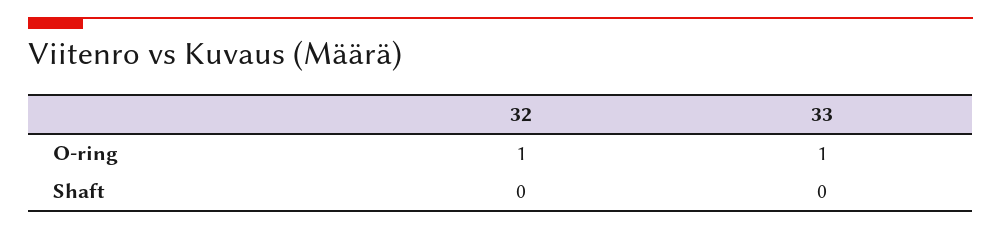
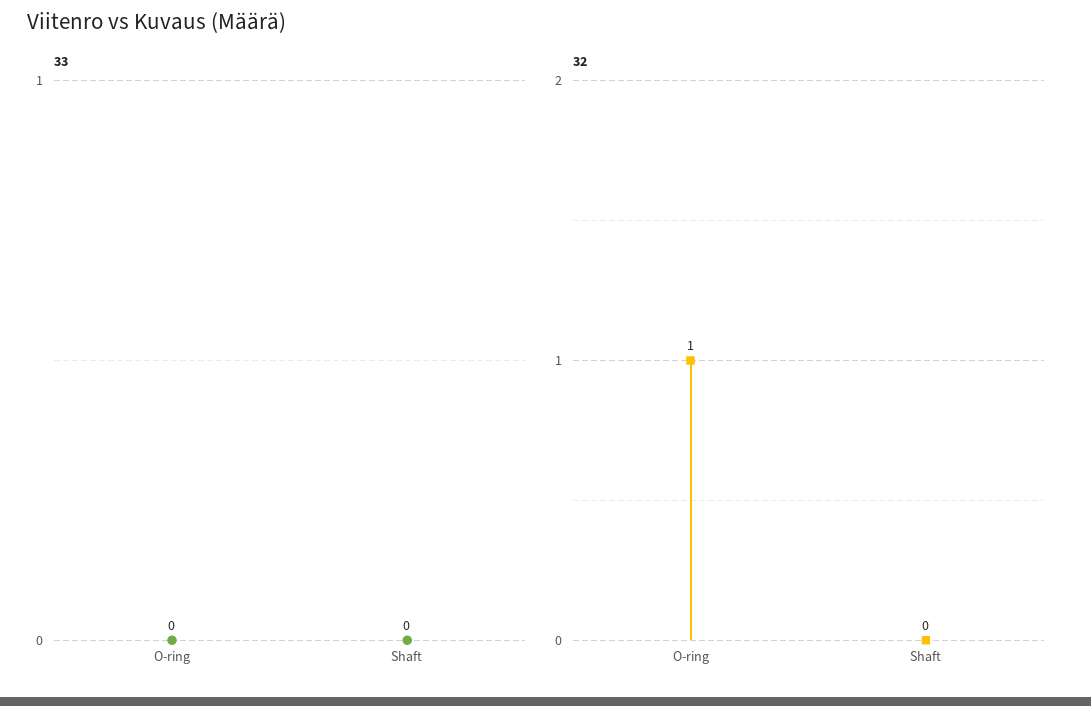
33, O-ring: 1 -> 0

